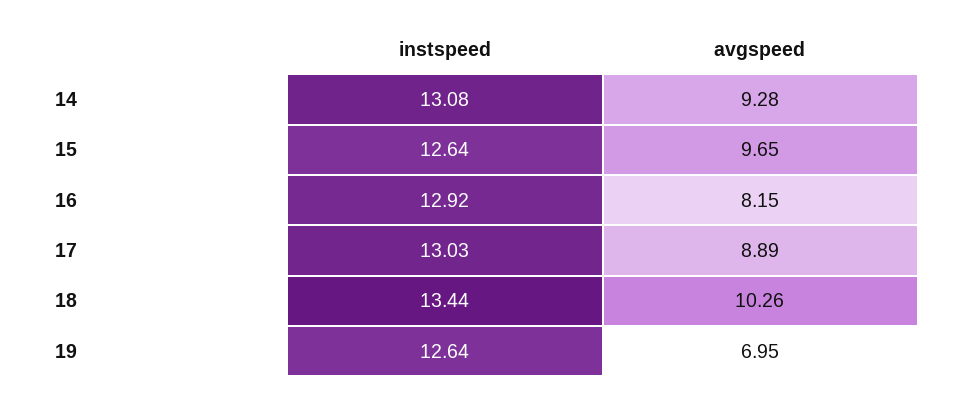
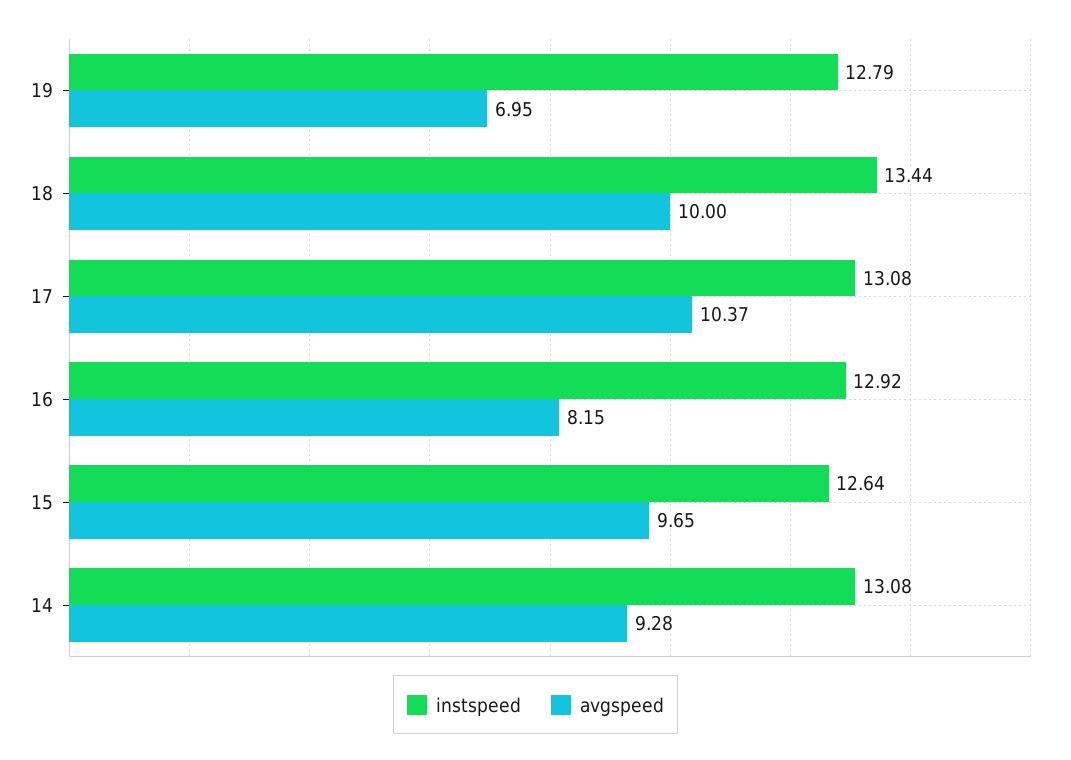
instspeed, 17: 13.03 -> 13.08
avgspeed, 17: 8.89 -> 10.37
avgspeed, 18: 10.26 -> 10
instspeed, 19: 12.64 -> 12.79

